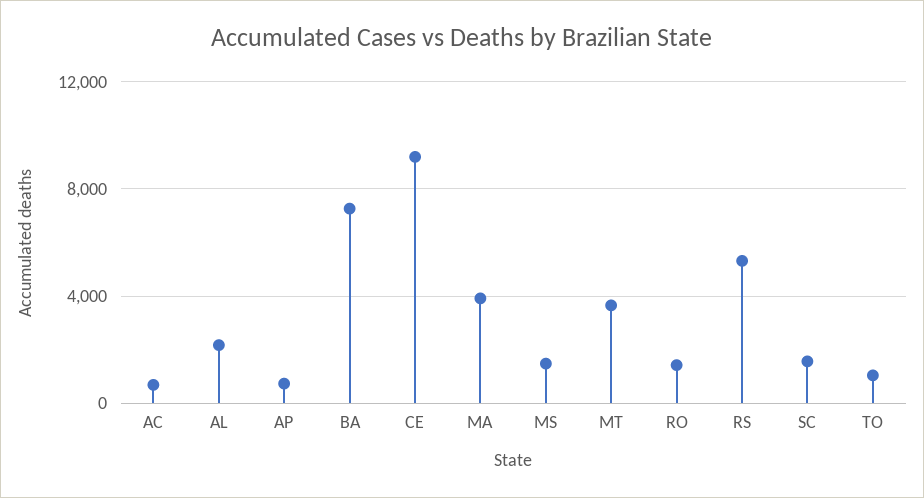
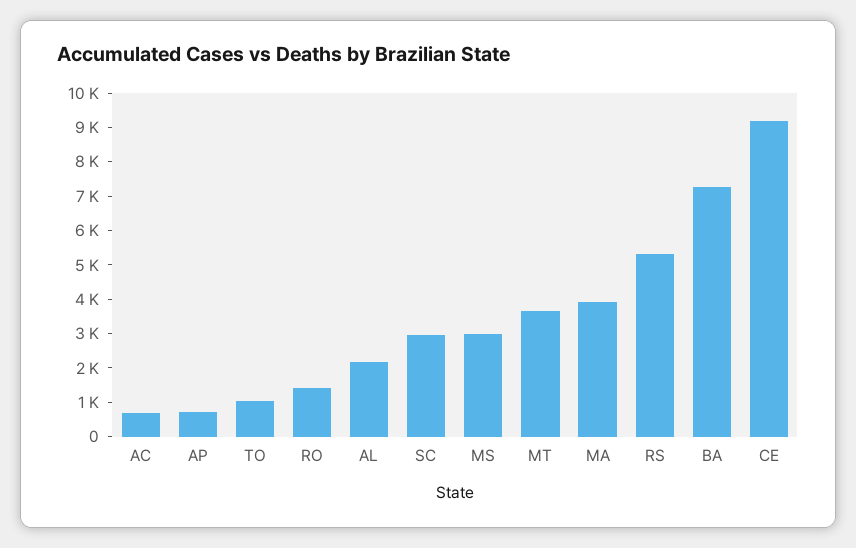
MS: 1500 -> 3000
SC: 1500 -> 3000

